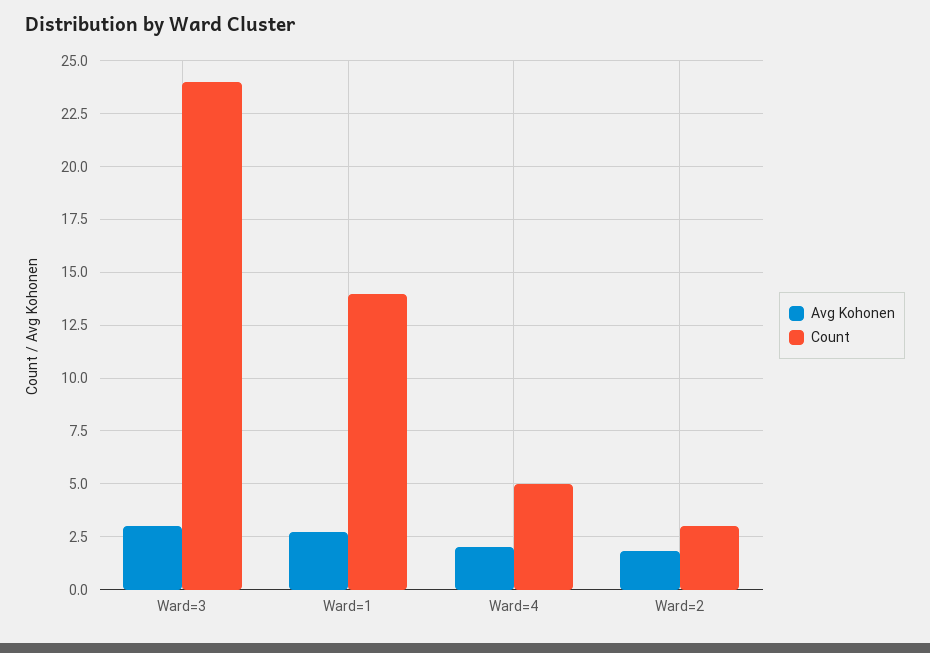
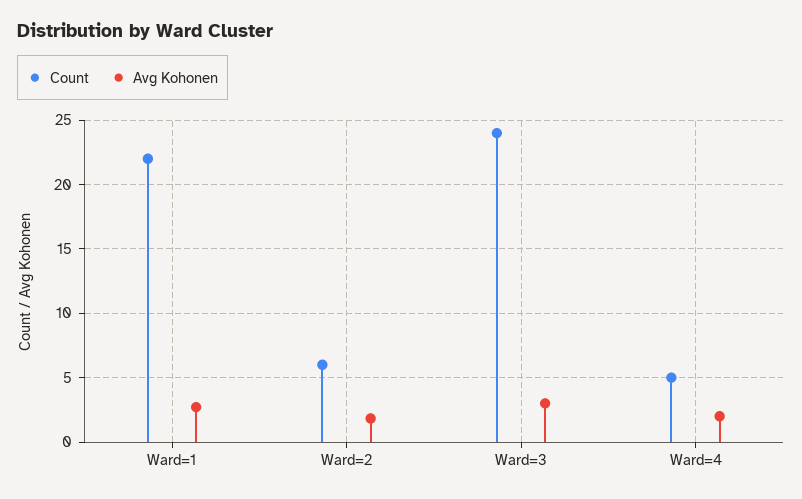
Count, Ward=1: 14 -> 22
Count, Ward=2: 3 -> 6

